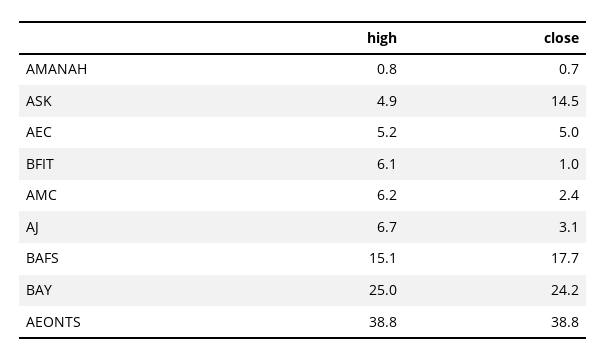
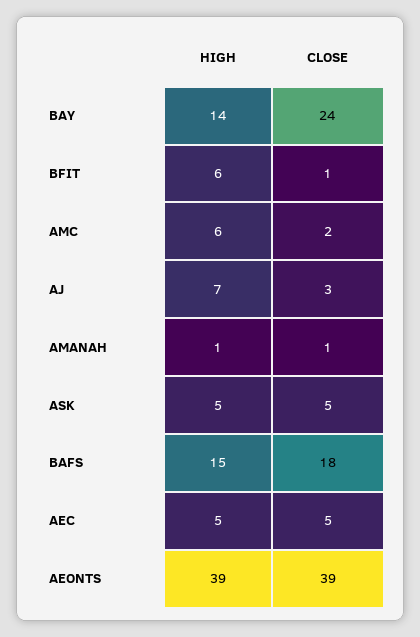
close, ASK: 14.5 -> 5
high, BAY: 25 -> 14

